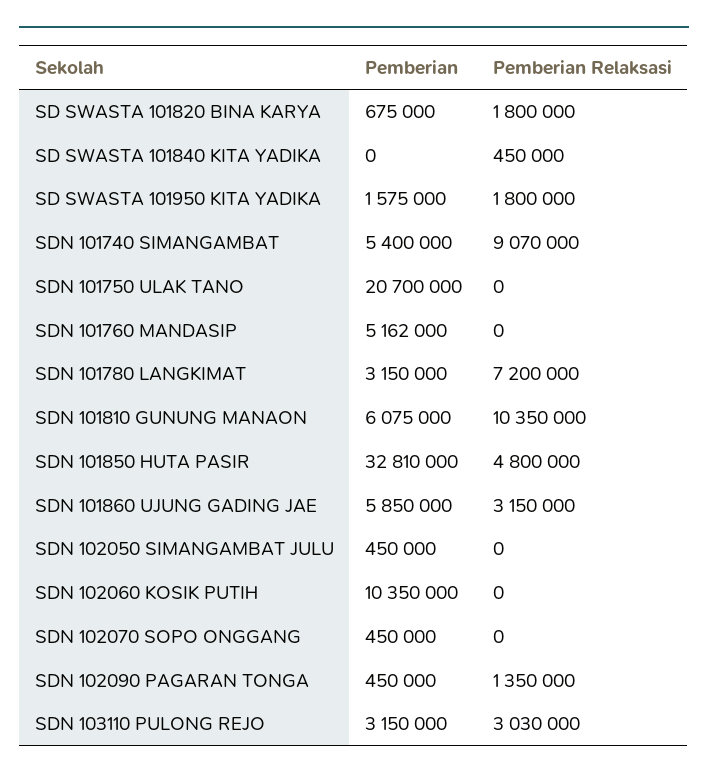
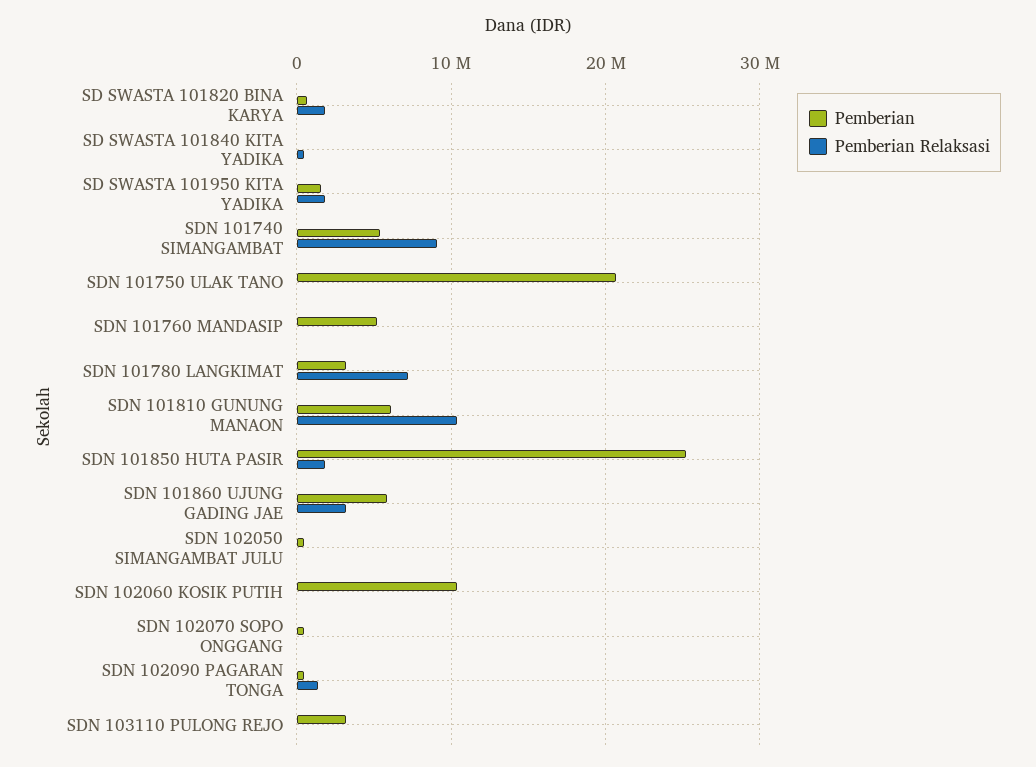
Pemberian, SDN 101850 HUTA PASIR: 32810000 -> 25000000
Pemberian Relaksasi, SDN 101850 HUTA PASIR: 4800000 -> 2000000
Pemberian Relaksasi, SDN 103110 PULONG REJO: 3030000 -> 0

